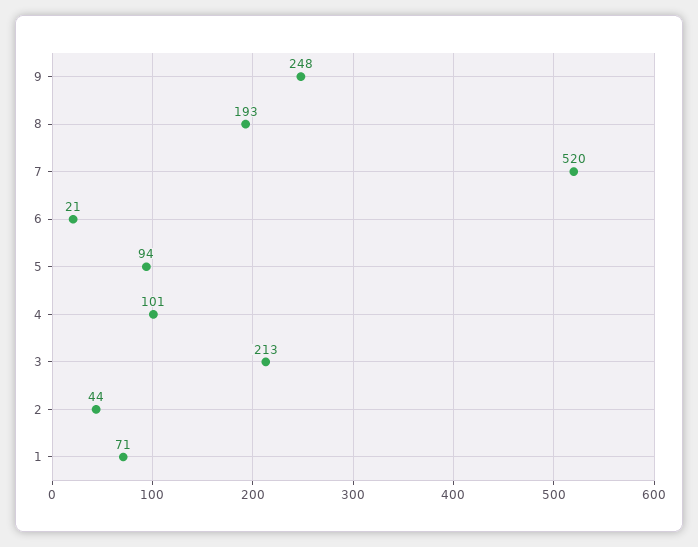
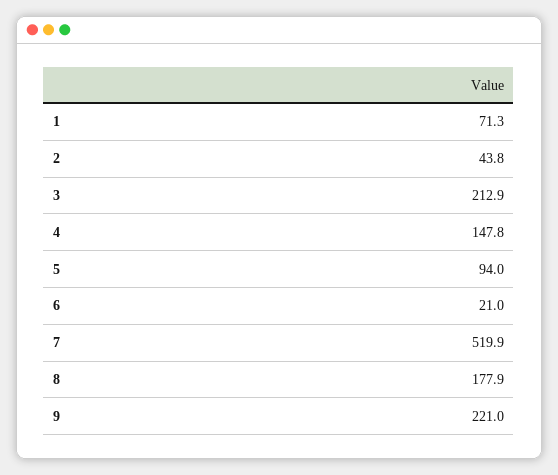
9: 248 -> 221
8: 193 -> 177.9
4: 101 -> 147.8

